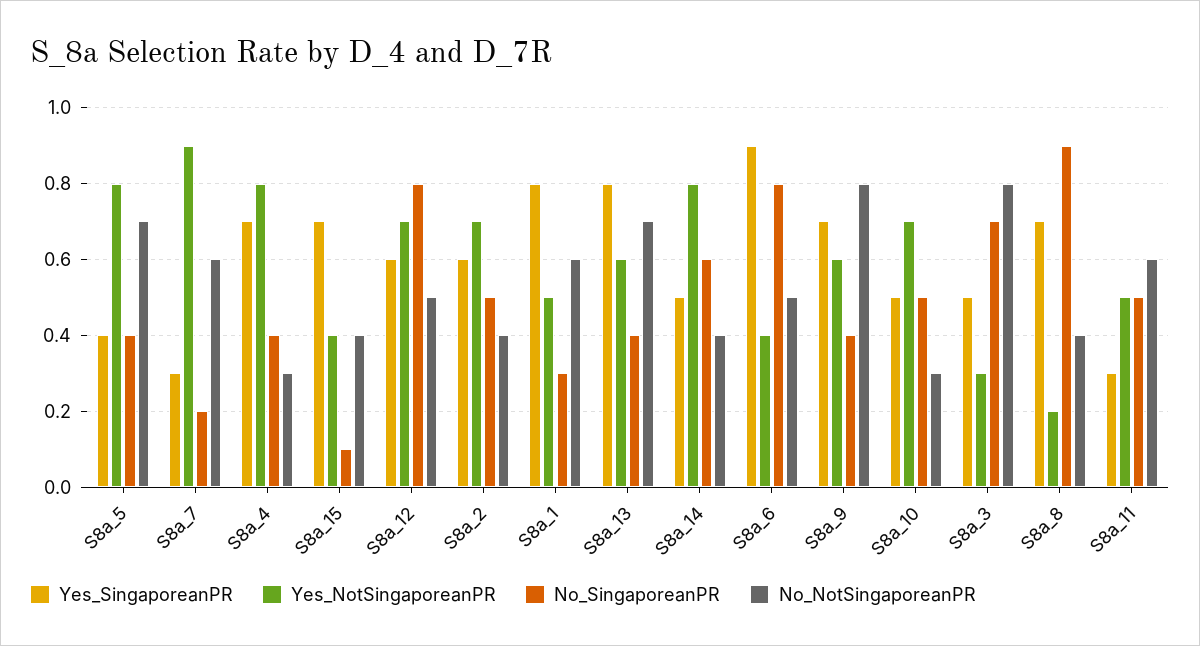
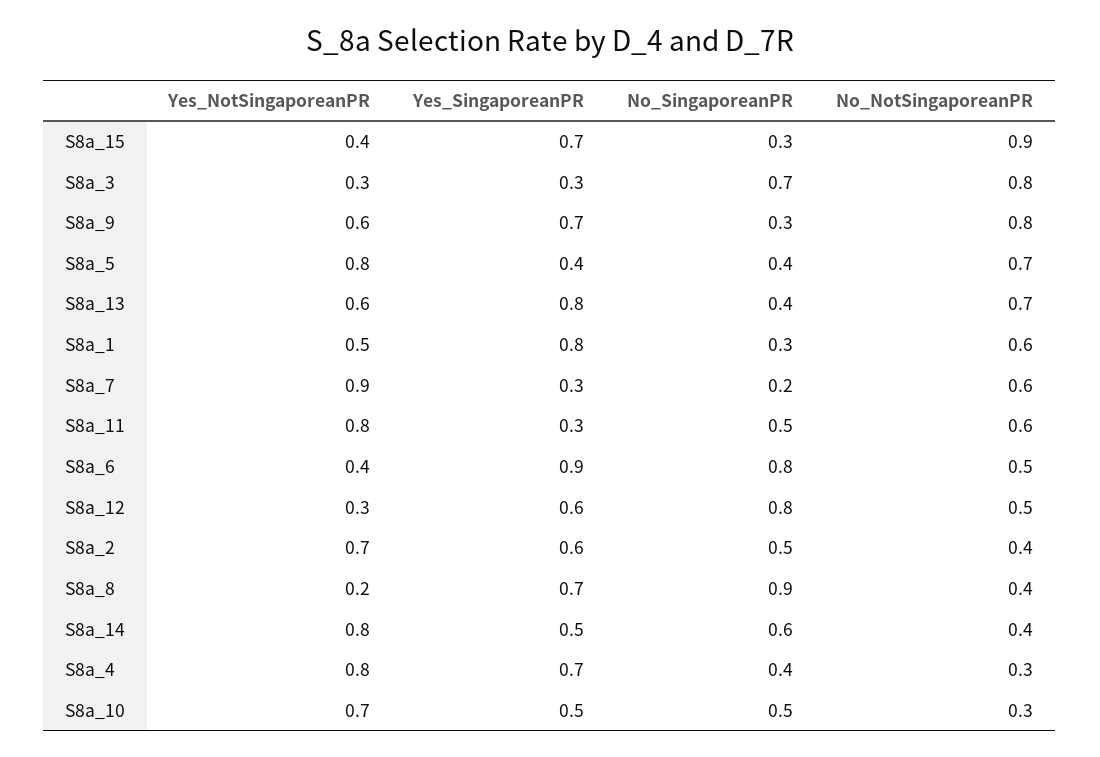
No_SingaporeanPR, S8a_15: 0.1 -> 0.3
No_NotSingaporeanPR, S8a_15: 0.4 -> 0.9
Yes_NotSingaporeanPR, S8a_12: 0.7 -> 0.3
No_SingaporeanPR, S8a_9: 0.4 -> 0.3
Yes_SingaporeanPR, S8a_3: 0.5 -> 0.3
Yes_NotSingaporeanPR, S8a_11: 0.5 -> 0.8

